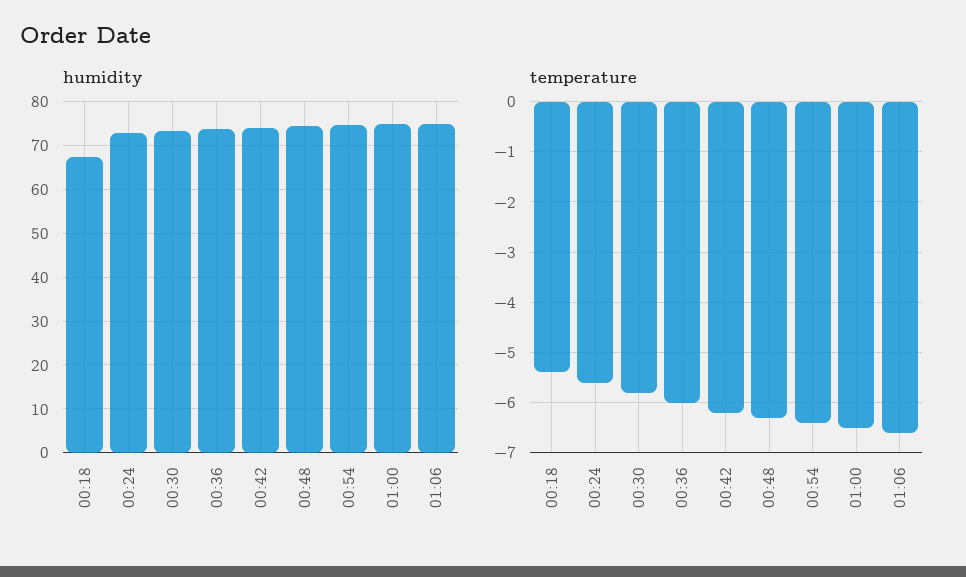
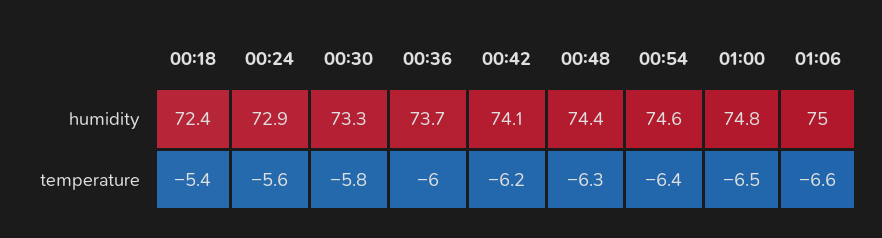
humidity, 00:18: 68 -> 72.4

